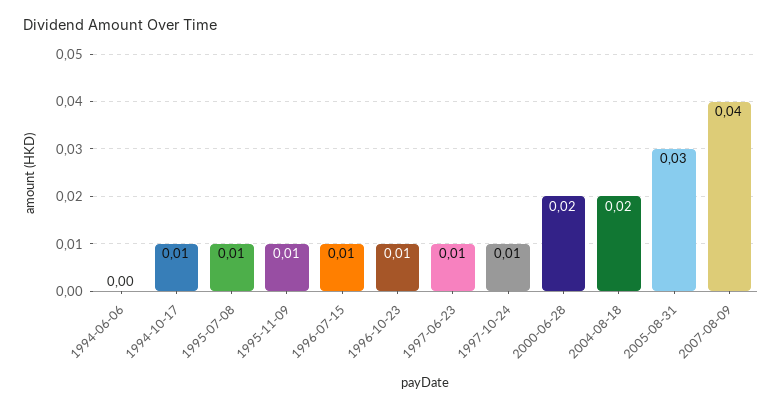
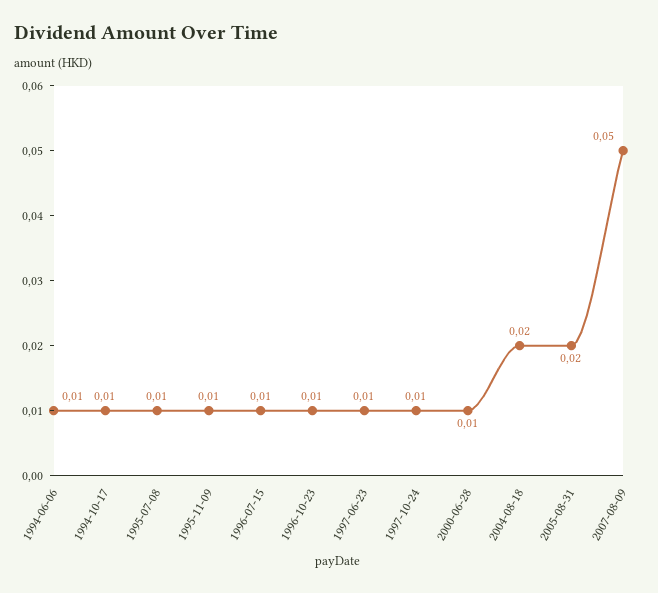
1994-06-06: 0 -> 0.01
2000-06-28: 0.02 -> 0.01
2005-08-31: 0.03 -> 0.02
2007-08-09: 0.04 -> 0.05

